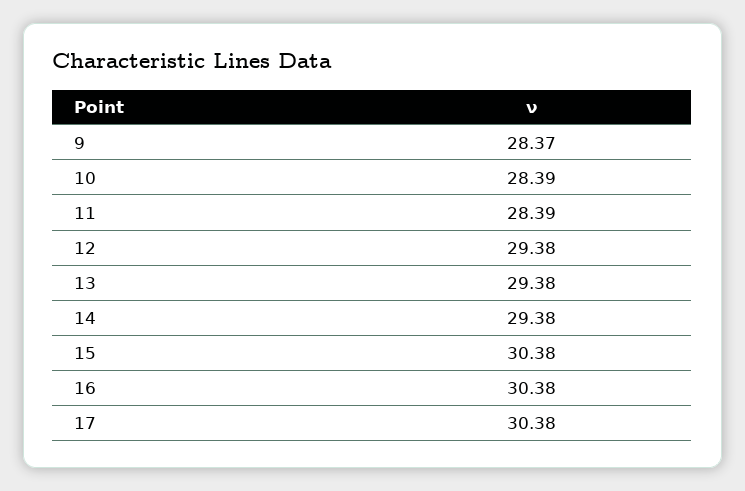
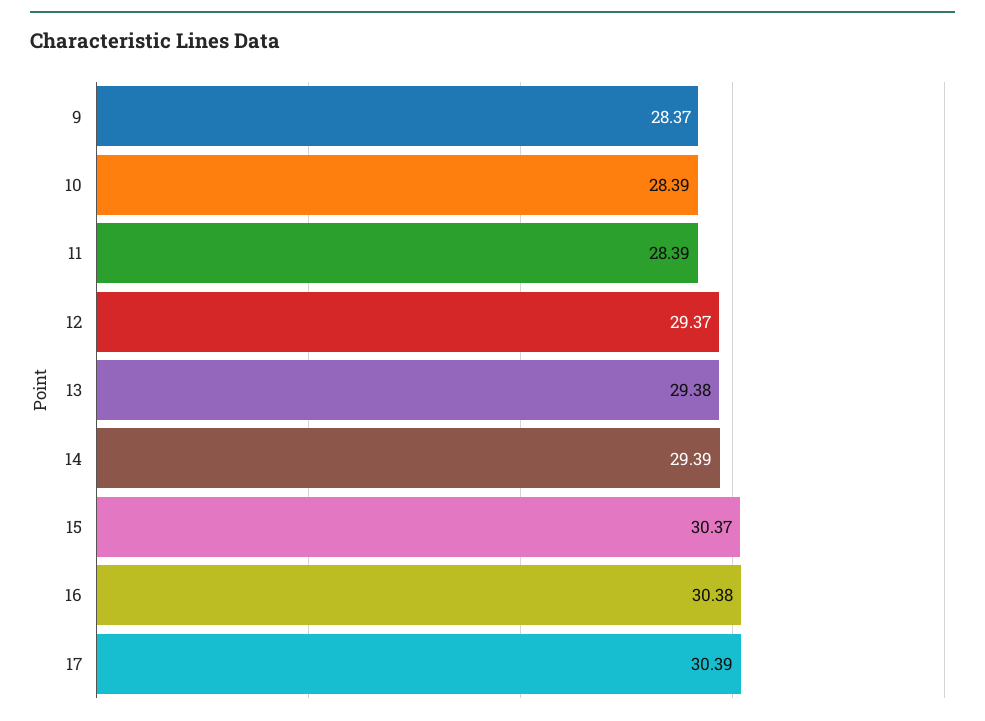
12: 29.38 -> 29.37
14: 29.38 -> 29.39
15: 30.38 -> 30.37
17: 30.38 -> 30.39

